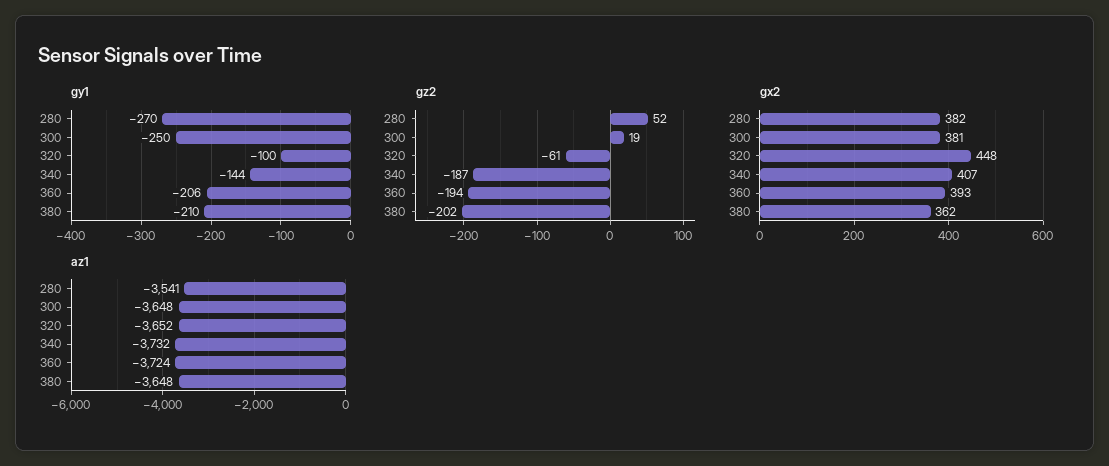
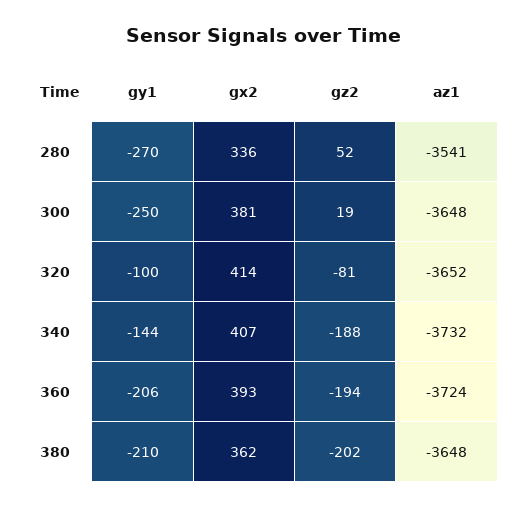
gz2, 320: -61 -> -81
gz2, 340: -187 -> -188
gx2, 280: 382 -> 336
gx2, 320: 448 -> 414

